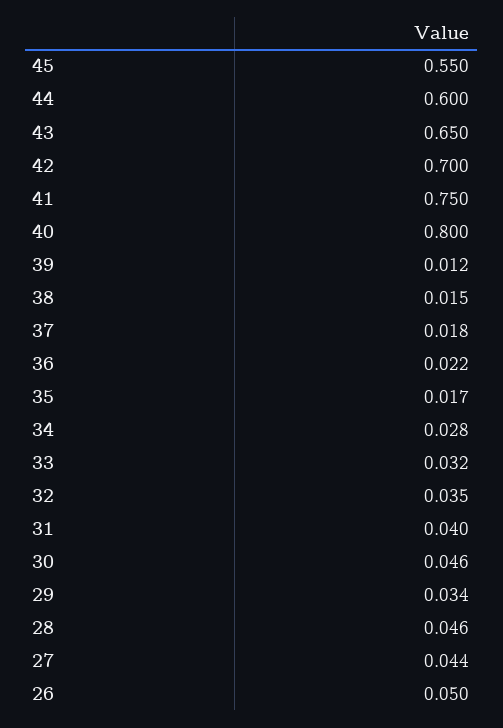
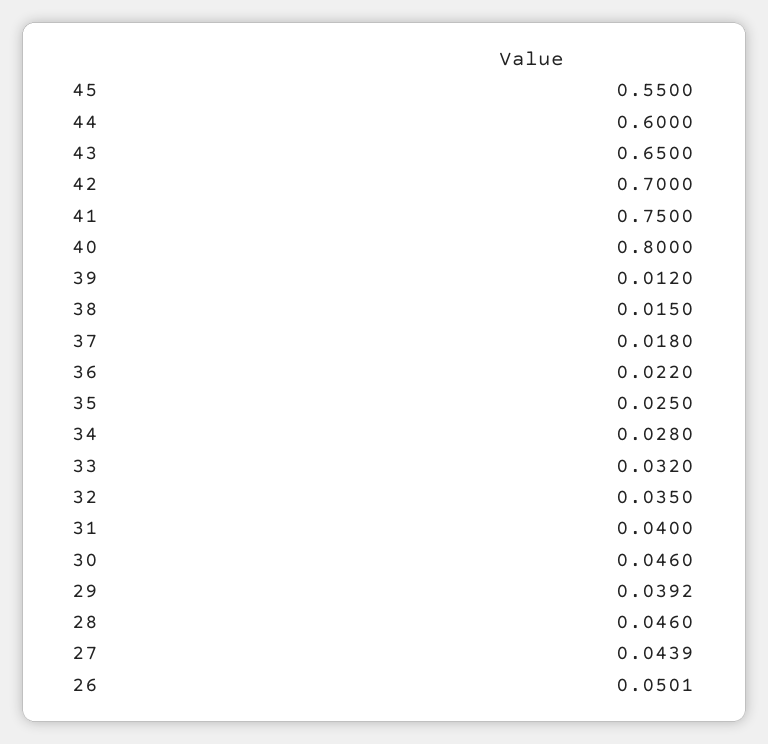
35: 0.017 -> 0.025
29: 0.034 -> 0.0392

